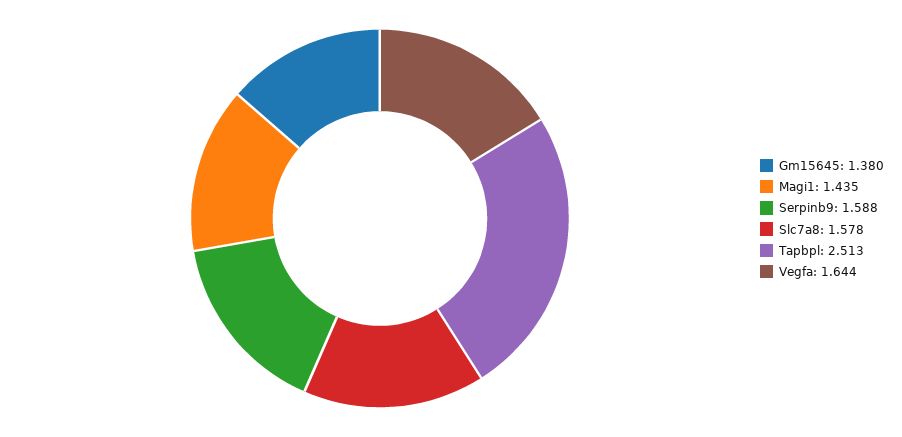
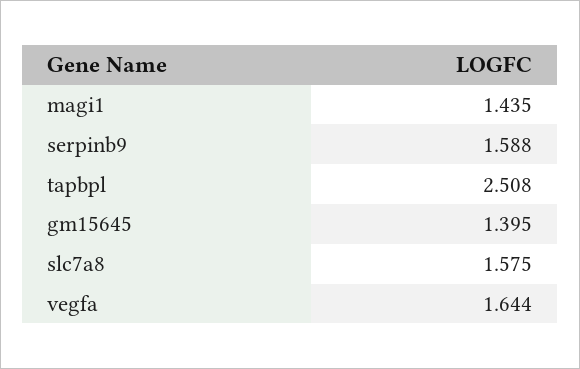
Gm15645: 1.38 -> 1.395
Slc7a8: 1.578 -> 1.575
Tapbpl: 2.513 -> 2.508

